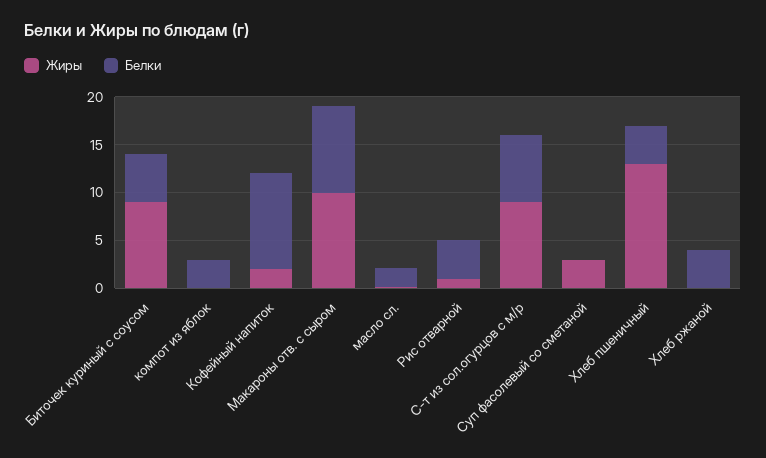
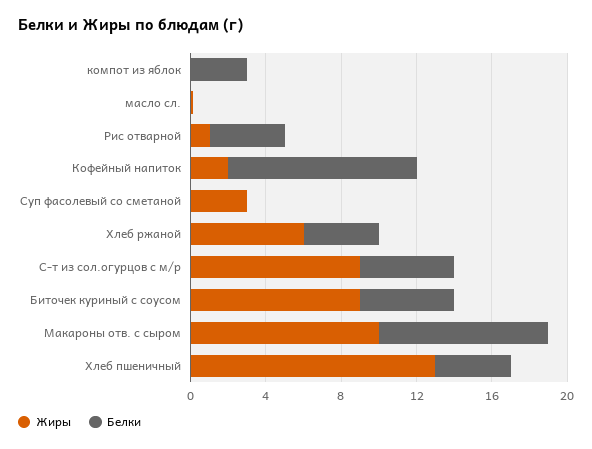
Белки, масло сл.: 2 -> 0
Белки, С-т из сол.огурцов с м/р: 7 -> 5
Жиры, Хлеб ржаной: 0 -> 6

